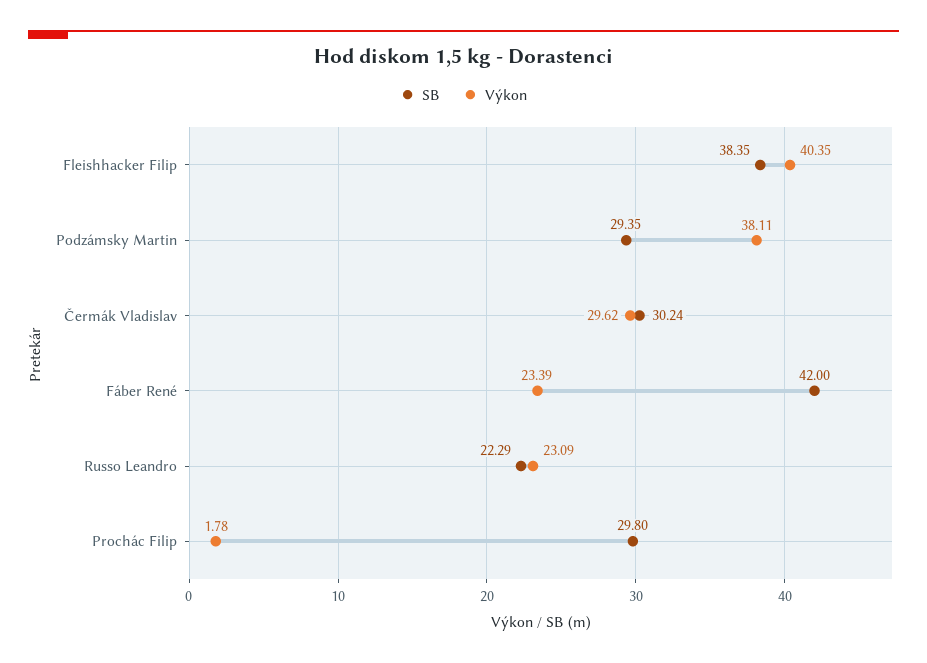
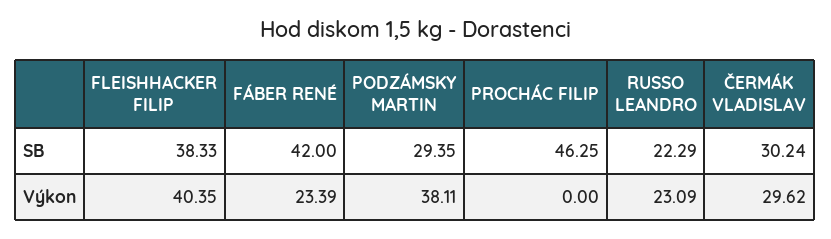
SB, Fleishhacker Filip: 38.35 -> 38.33
SB, Prochác Filip: 29.8 -> 46.25
Výkon, Prochác Filip: 1.78 -> 0

